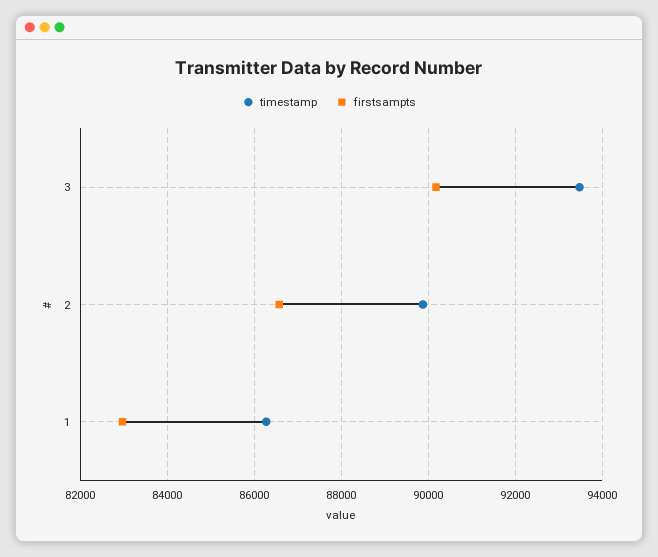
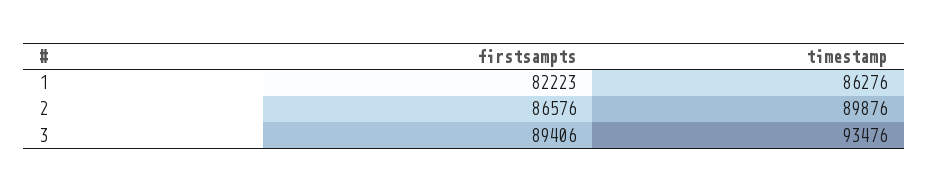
firstsampts, 3: 90200 -> 89406
firstsampts, 1: 83000 -> 82223

